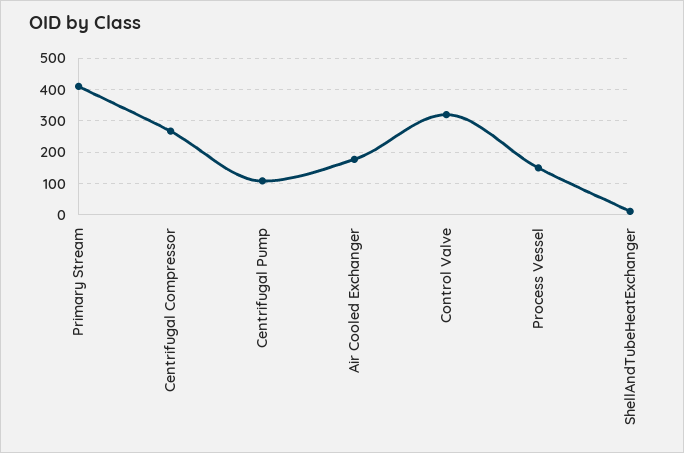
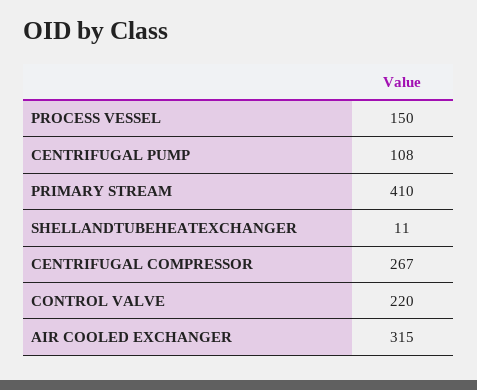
Air Cooled Exchanger: 180 -> 315
Control Valve: 320 -> 220

